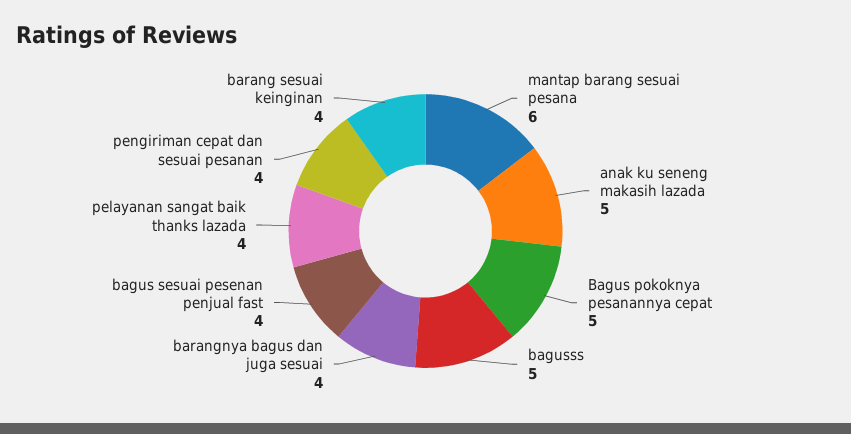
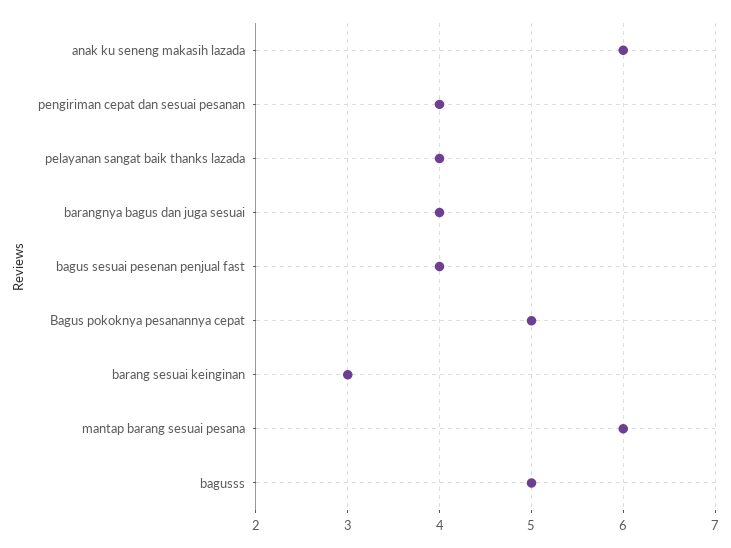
anak ku seneng makasih lazada: 5 -> 6
barang sesuai keinginan: 4 -> 3

